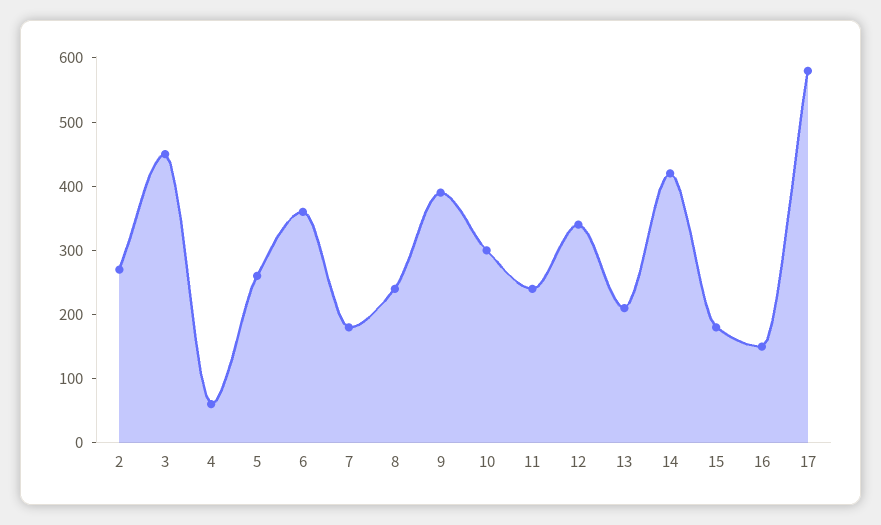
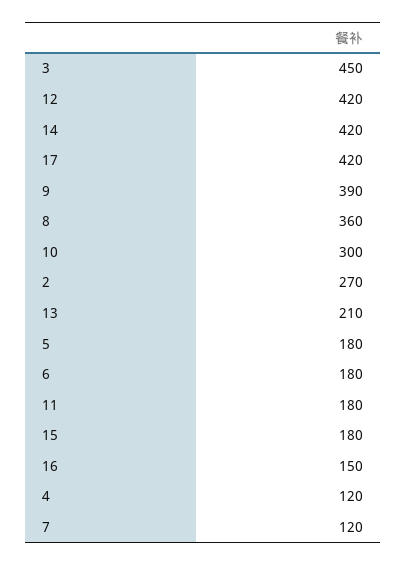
4: 60 -> 120
5: 260 -> 180
6: 360 -> 180
7: 180 -> 120
8: 240 -> 360
11: 240 -> 180
12: 340 -> 420
17: 580 -> 420

